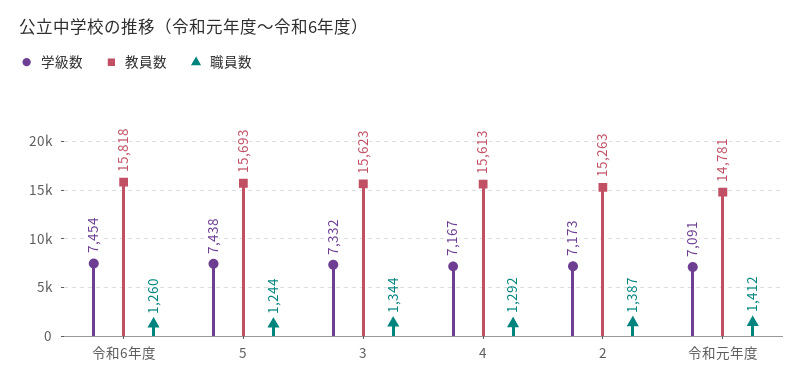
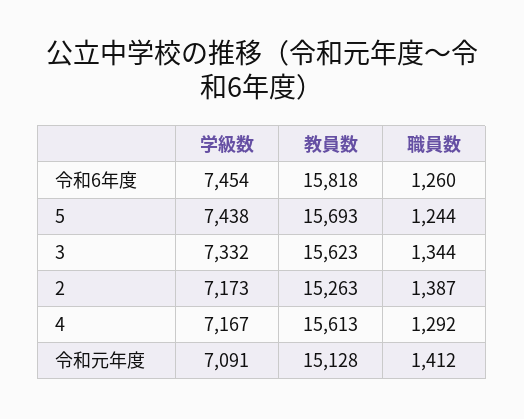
教員数, 令和元年度: 14781 -> 15128

